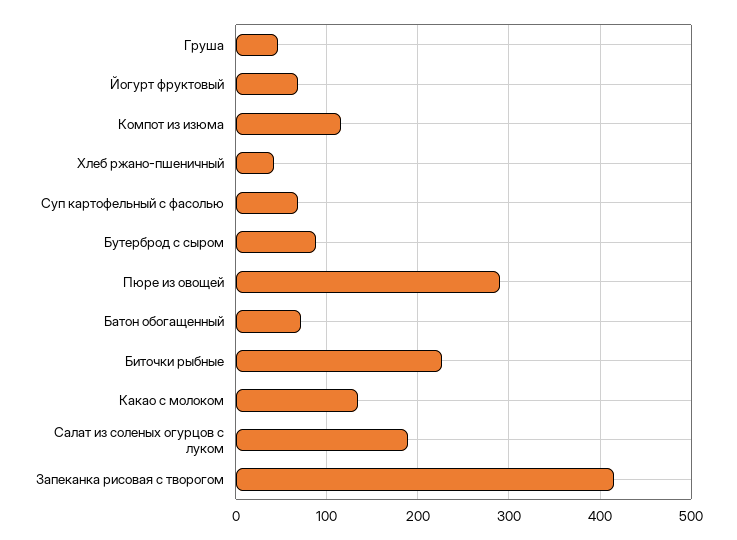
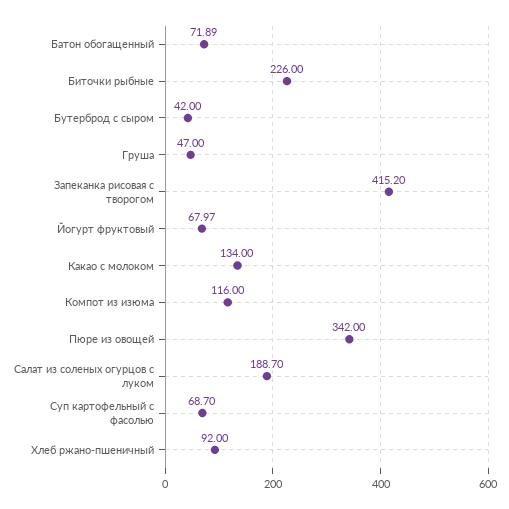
Хлеб ржано-пшеничный: 40 -> 92
Бутерброд с сыром: 90 -> 42
Пюре из овощей: 290 -> 342

